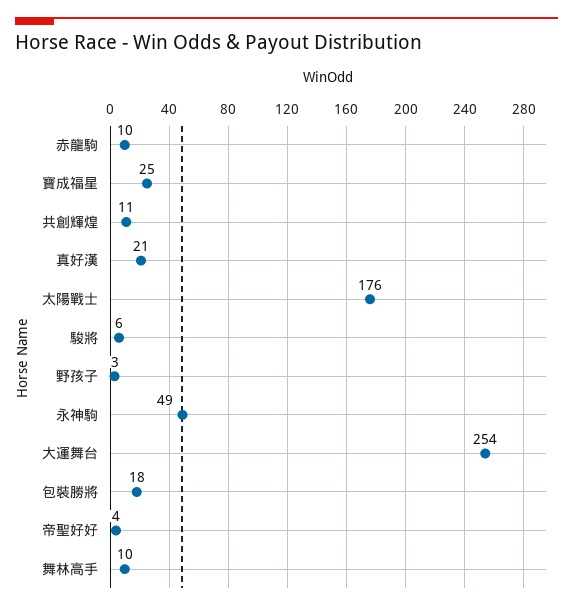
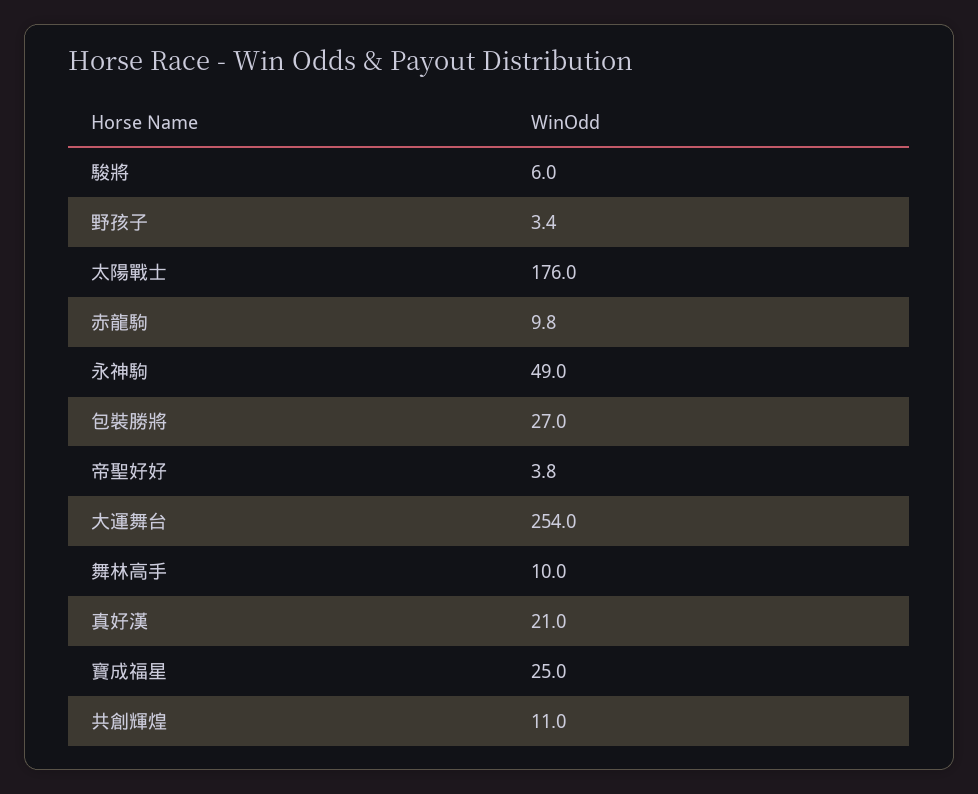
包裝勝將: 18 -> 27

